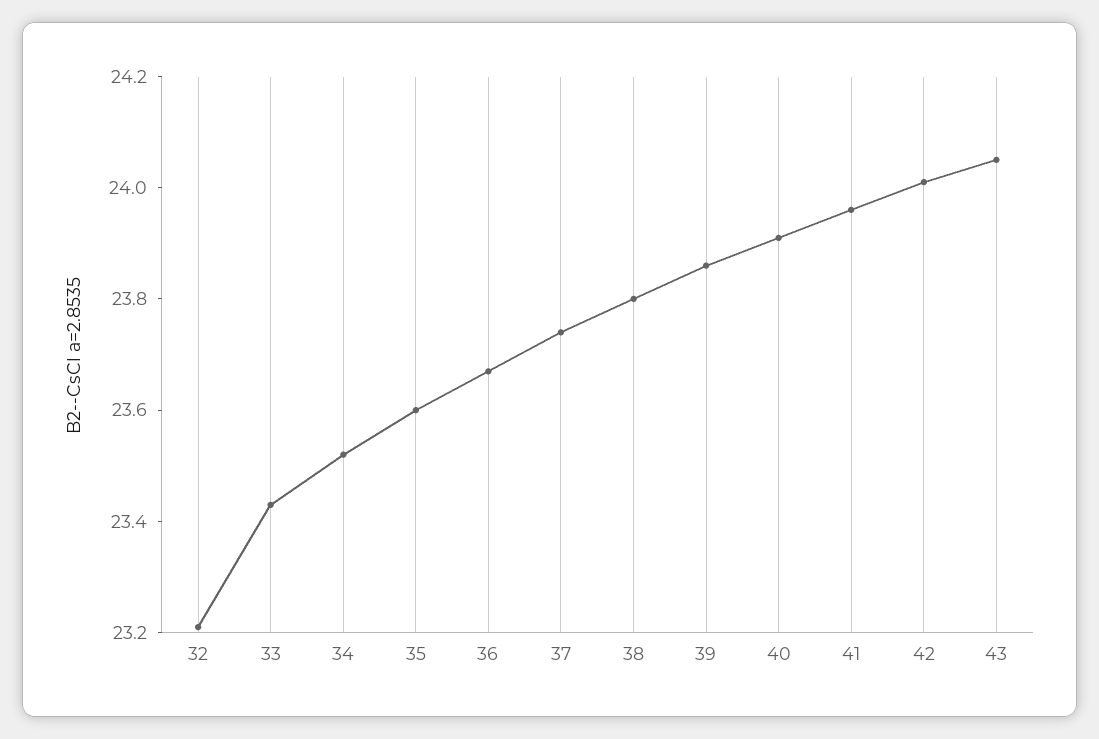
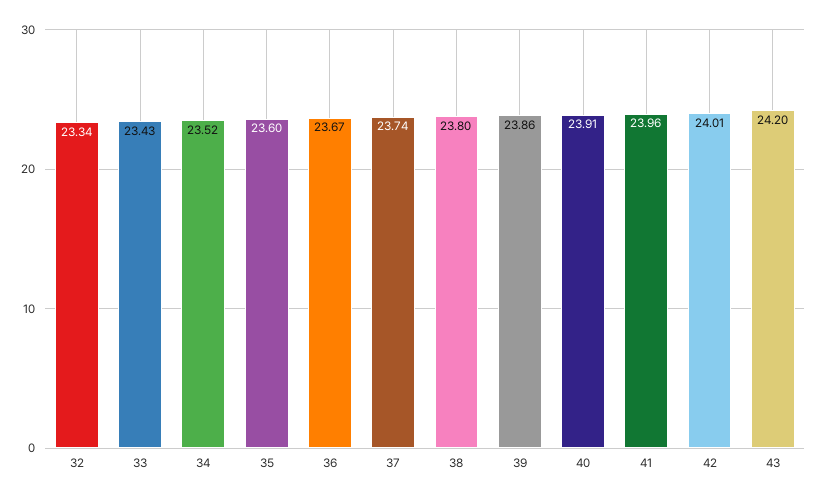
32: 23.2 -> 23.34
43: 24.05 -> 24.2

